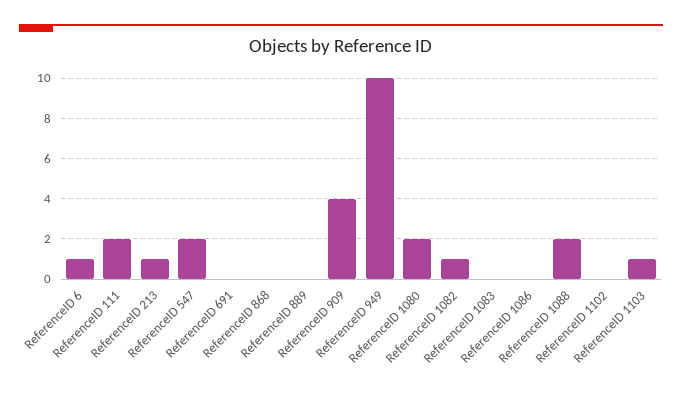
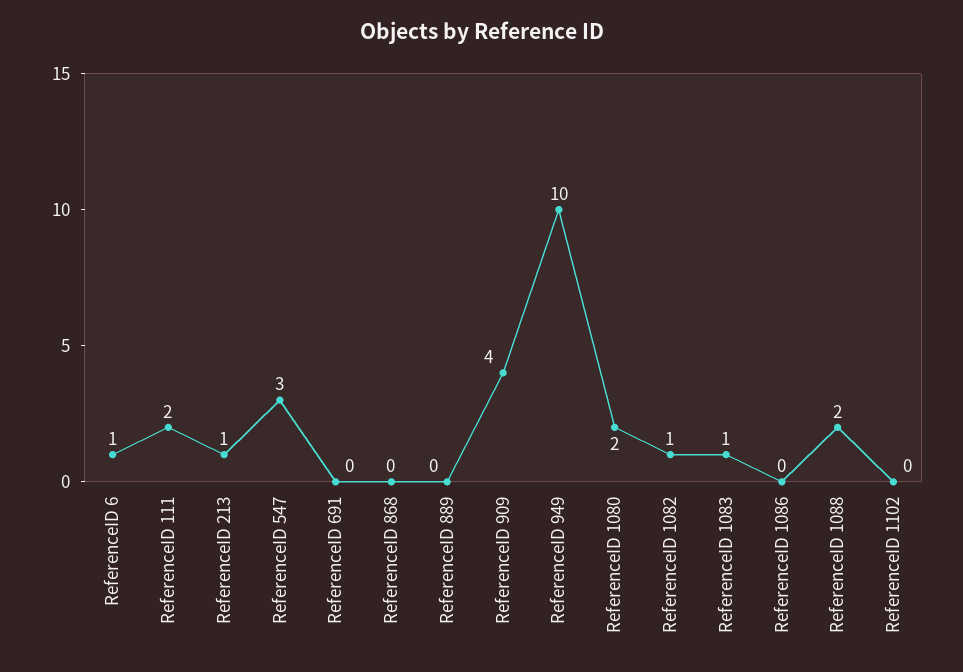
ReferenceID 547: 2 -> 3
ReferenceID 1083: 0 -> 1
ReferenceID 1103: 1 -> none

